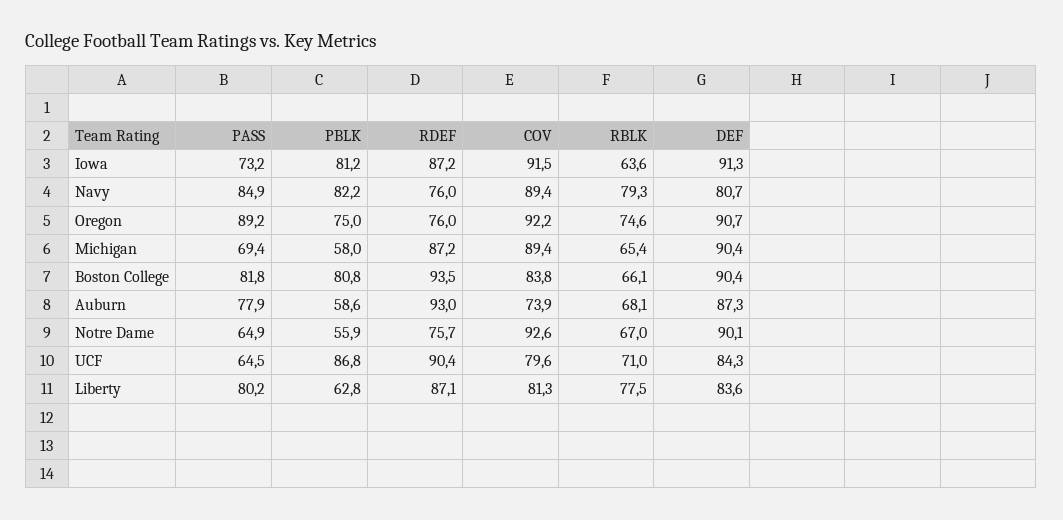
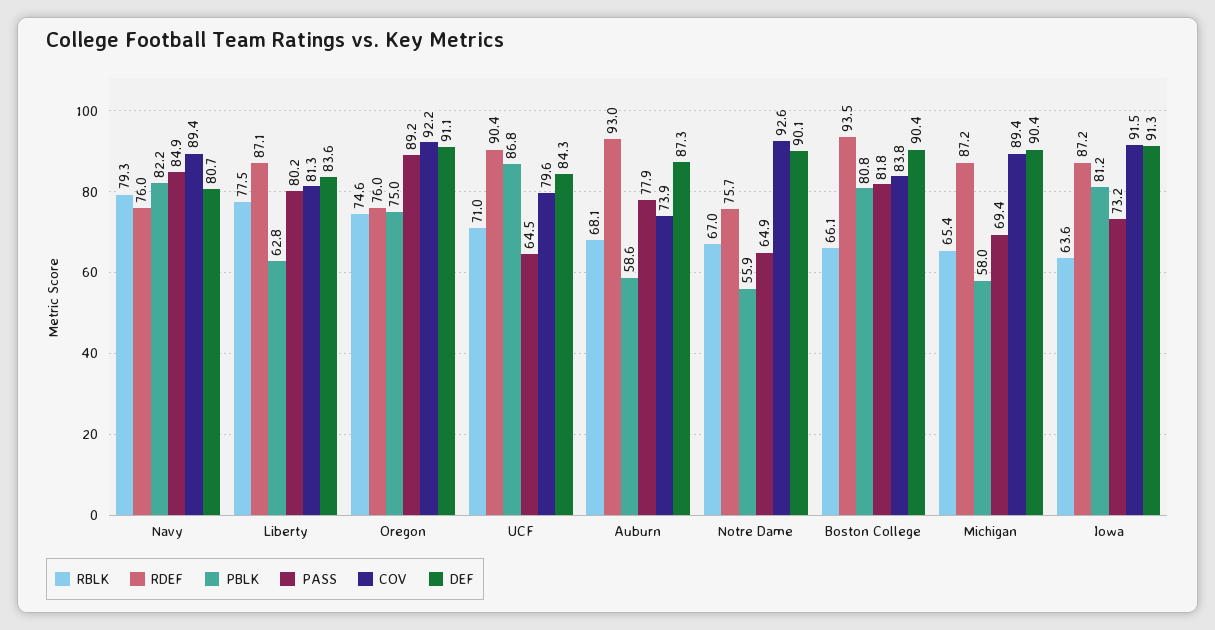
DEF, Oregon: 90.7 -> 91.1

